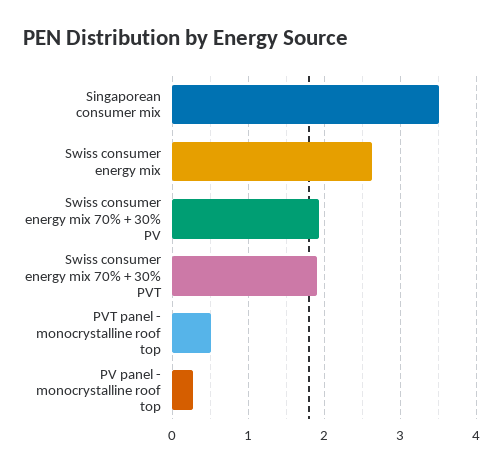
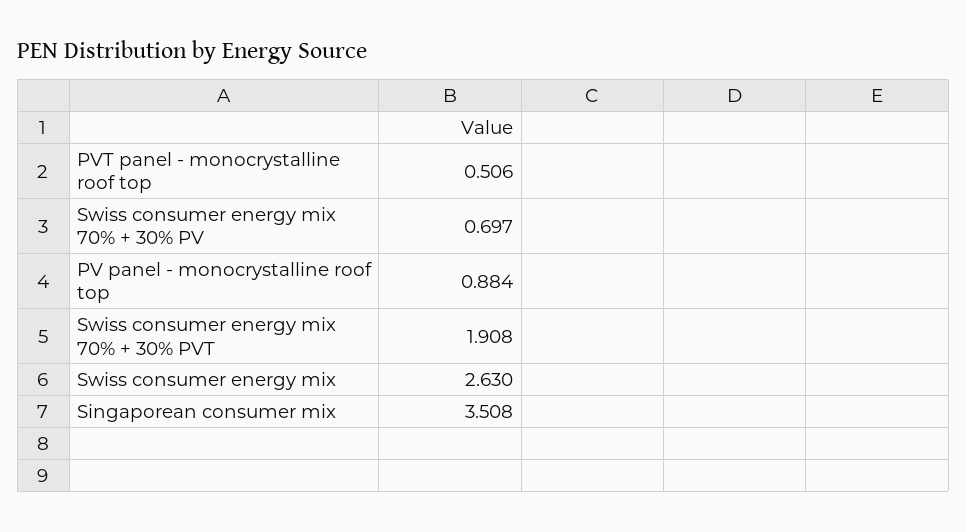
Swiss consumer energy mix 70% + 30% PV: 1.9 -> 0.697
PV panel - monocrystalline roof top: 0.3 -> 0.884

